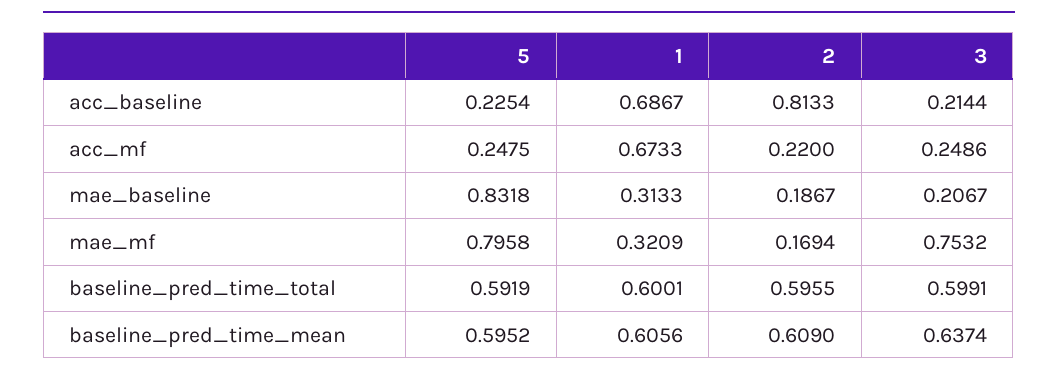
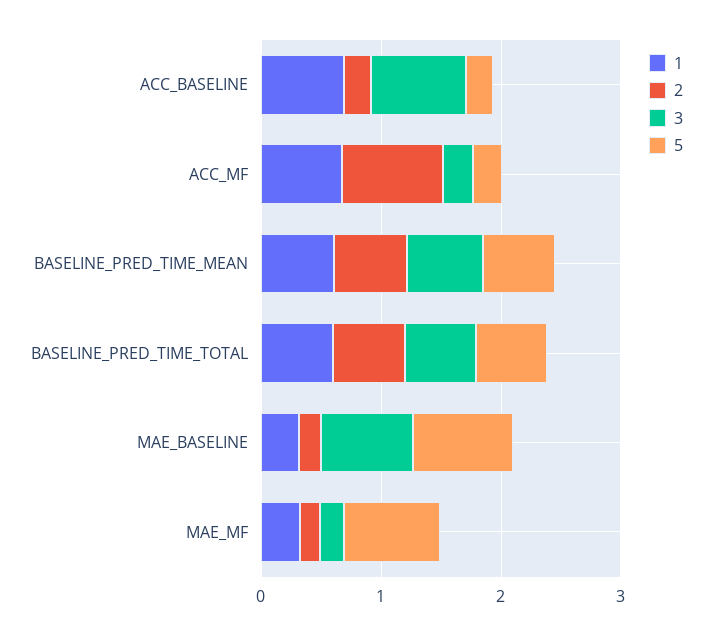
2, acc_baseline: 0.8133 -> 0.2
3, acc_baseline: 0.2144 -> 0.8
2, acc_mf: 0.22 -> 0.8
3, mae_baseline: 0.2067 -> 0.8
3, mae_mf: 0.7532 -> 0.2

